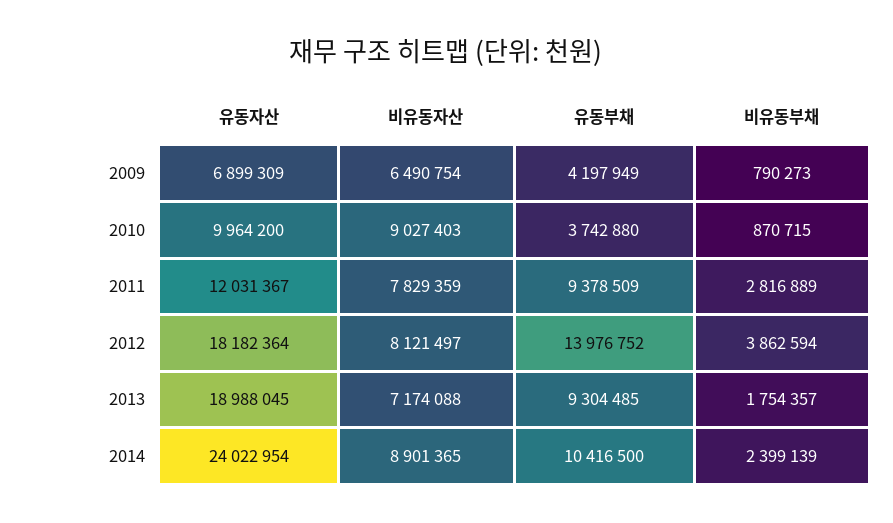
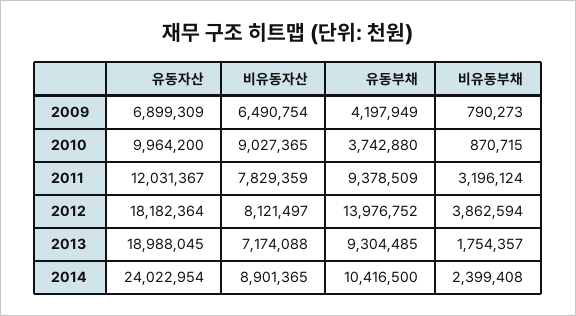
비유동자산, 2010: 9027403 -> 9027365
비유동부채, 2011: 2816889 -> 3196124
비유동부채, 2014: 2399139 -> 2399408

